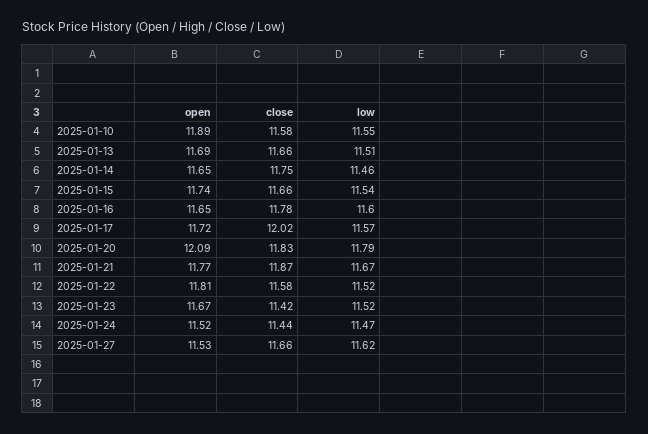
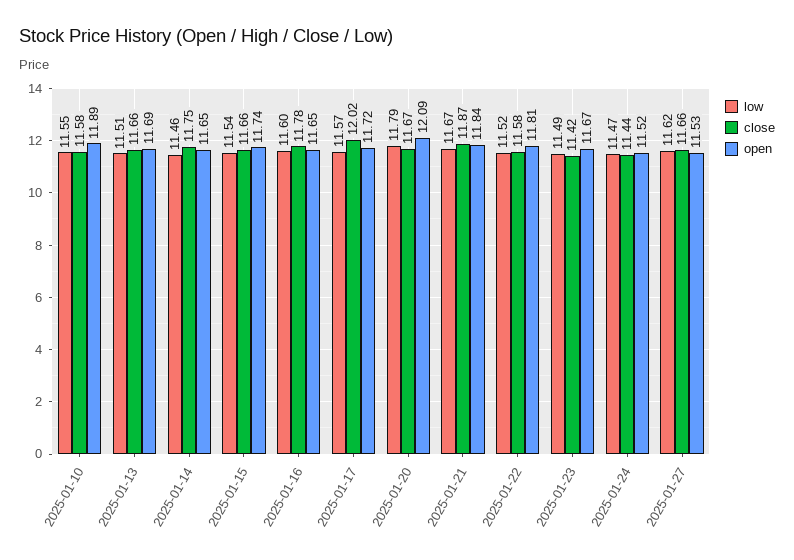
close, 2025-01-20: 11.83 -> 11.67
open, 2025-01-21: 11.77 -> 11.84
low, 2025-01-23: 11.52 -> 11.49

